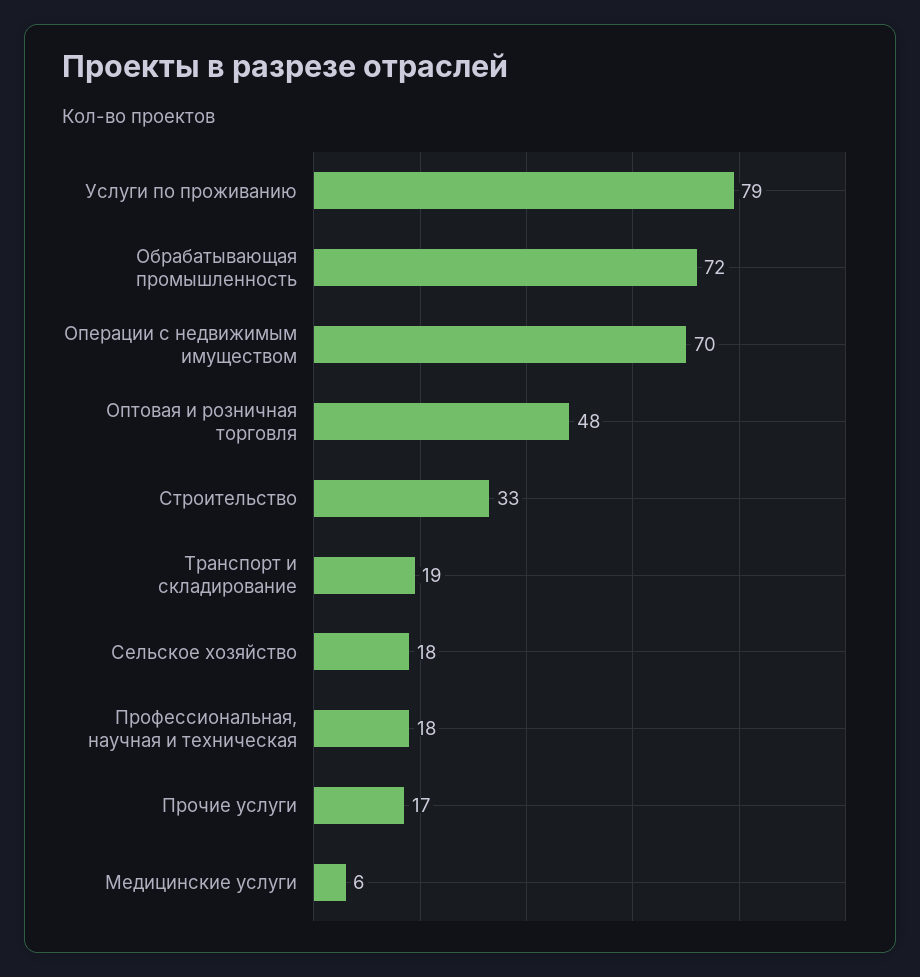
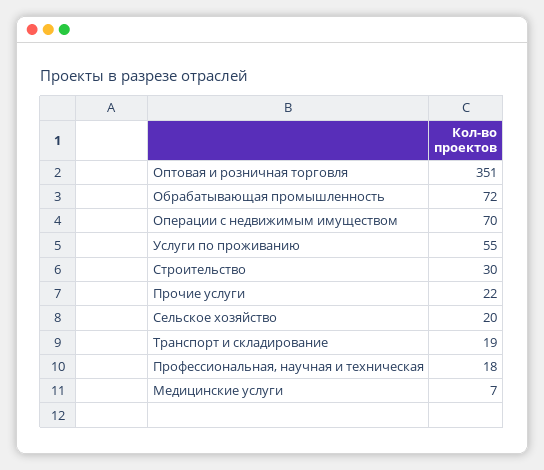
Услуги по проживанию: 79 -> 55
Оптовая и розничная торговля: 48 -> 351
Строительство: 33 -> 30
Сельское хозяйство: 18 -> 20
Прочие услуги: 17 -> 22
Медицинские услуги: 6 -> 7

